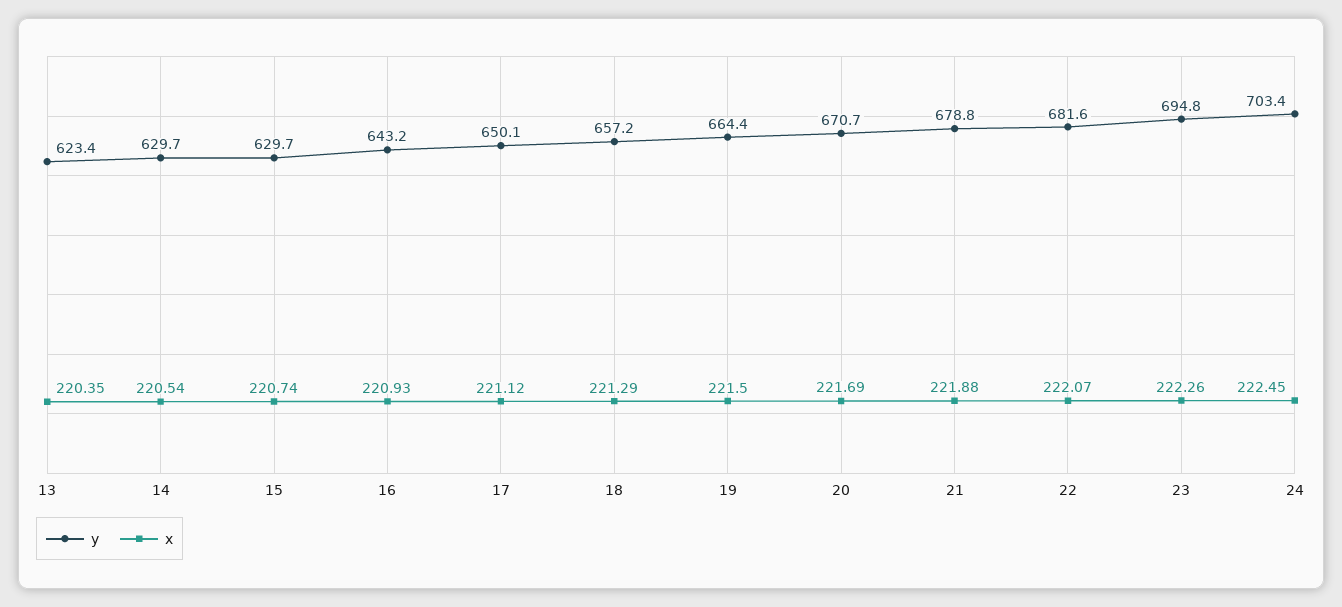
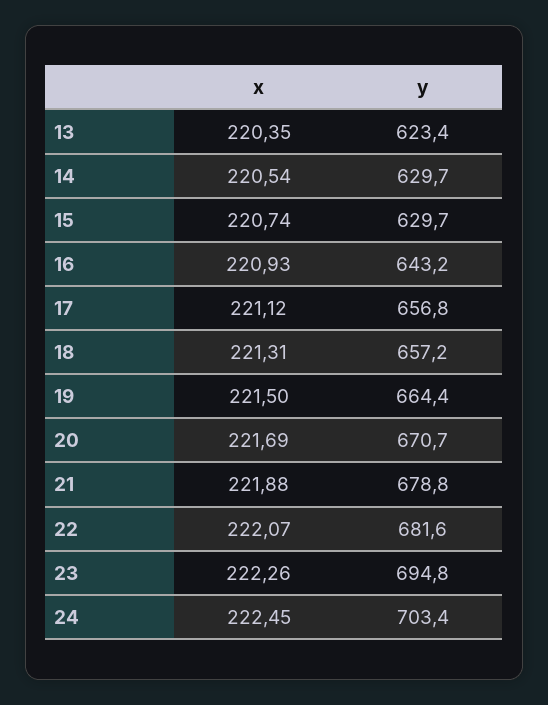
y, 17: 650.1 -> 656.8
x, 18: 221.29 -> 221.31

